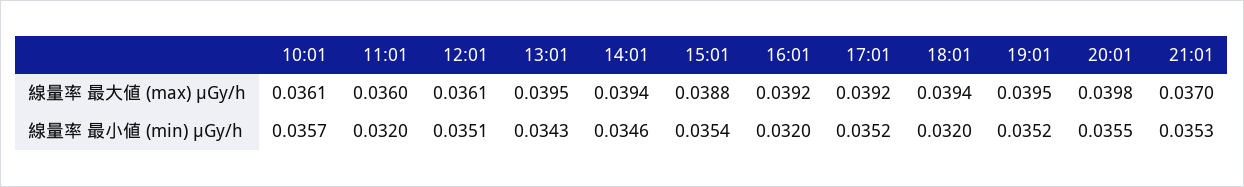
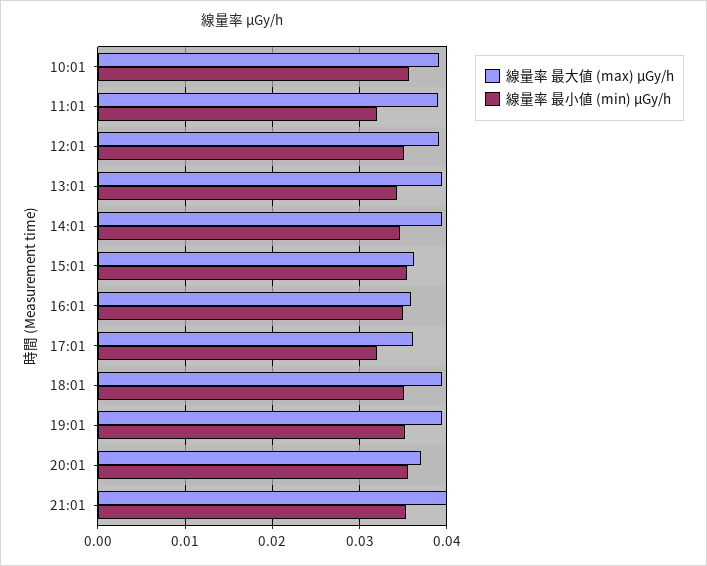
線量率 最大値 (max) μGy/h, 10:01: 0.0361 -> 0.039
線量率 最大値 (max) μGy/h, 11:01: 0.036 -> 0.039
線量率 最大値 (max) μGy/h, 12:01: 0.0361 -> 0.039
線量率 最大値 (max) μGy/h, 15:01: 0.0388 -> 0.036
線量率 最大値 (max) μGy/h, 16:01: 0.0392 -> 0.036
線量率 最大値 (max) μGy/h, 17:01: 0.0392 -> 0.036
線量率 最大値 (max) μGy/h, 20:01: 0.0398 -> 0.037
線量率 最大値 (max) μGy/h, 21:01: 0.037 -> 0.04
線量率 最小値 (min) μGy/h, 16:01: 0.032 -> 0.035
線量率 最小値 (min) μGy/h, 17:01: 0.0352 -> 0.032
線量率 最小値 (min) μGy/h, 18:01: 0.032 -> 0.035

